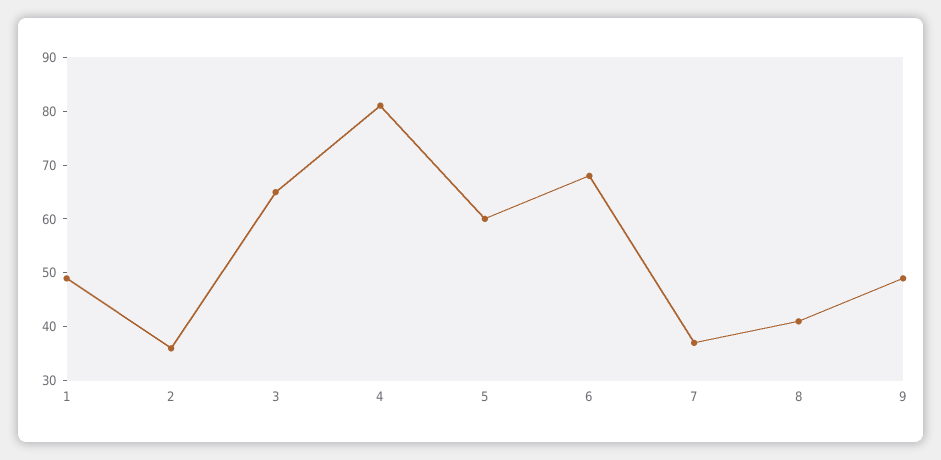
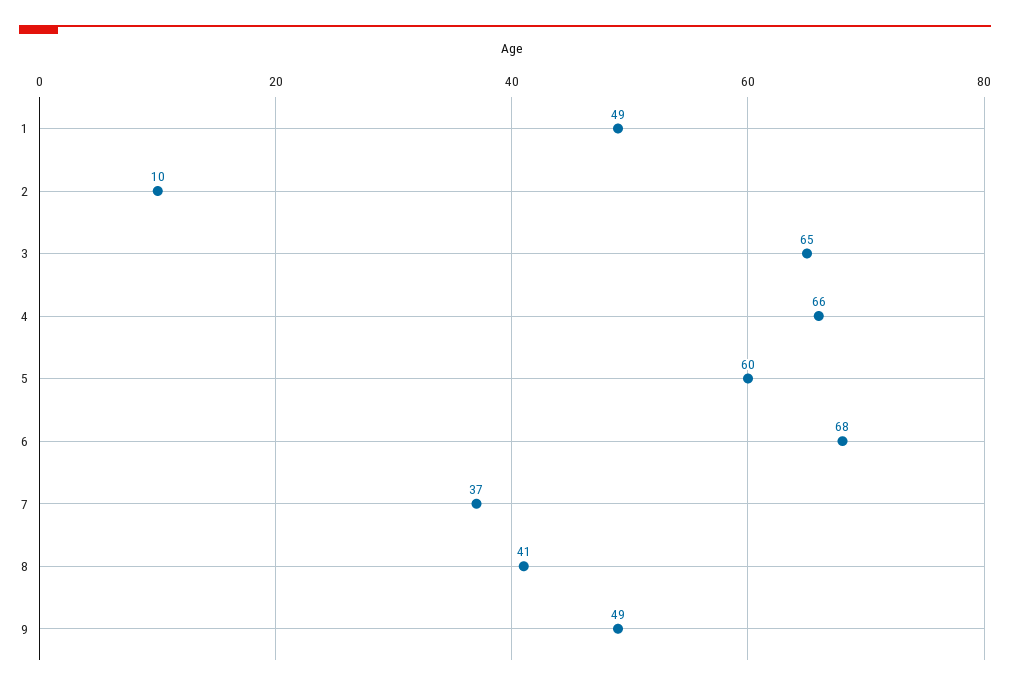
2: 35 -> 10
4: 80 -> 66

